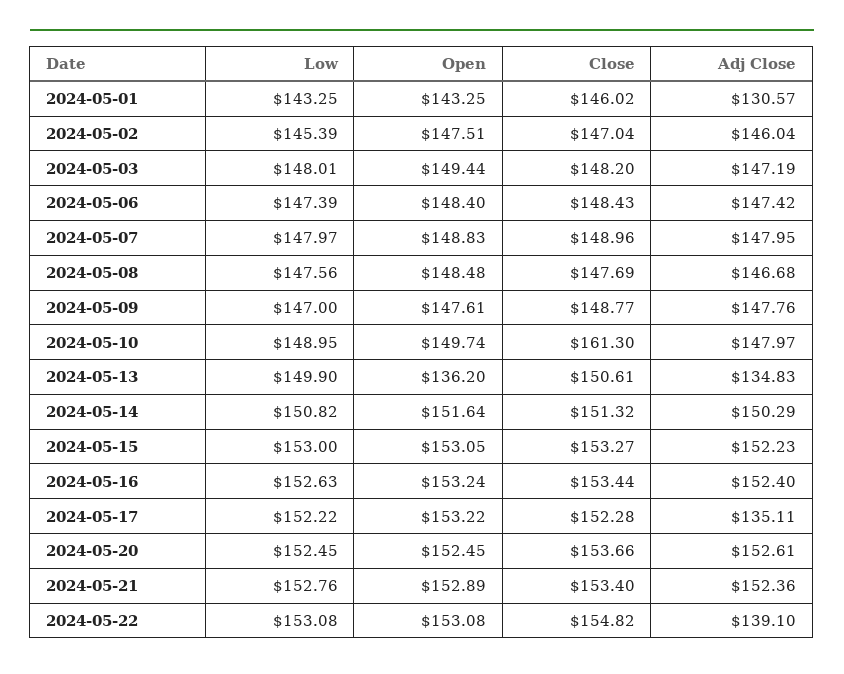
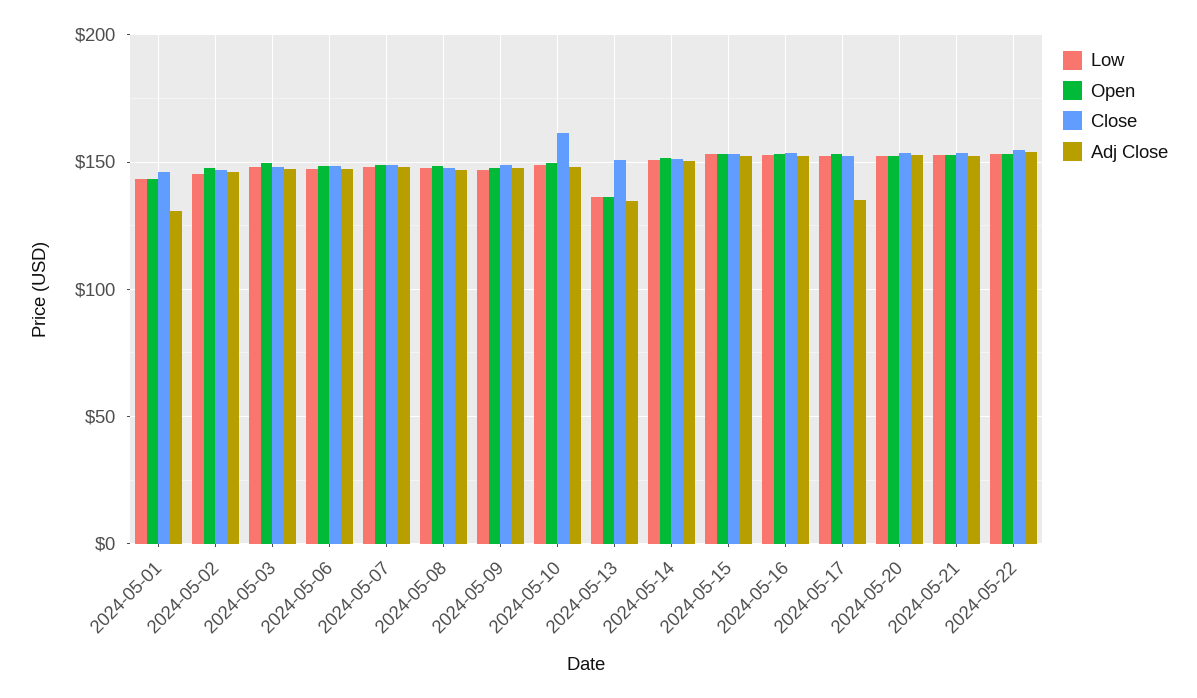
Low, 2024-05-13: 149.9 -> 135
Adj Close, 2024-05-22: 139.1 -> 155

